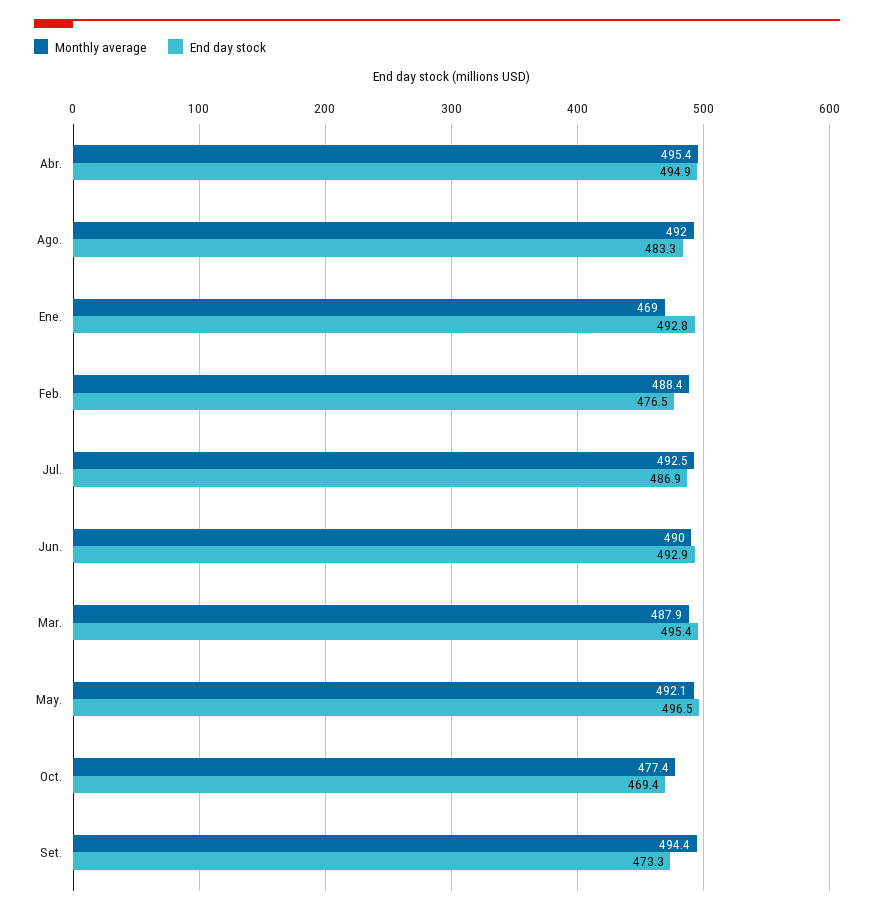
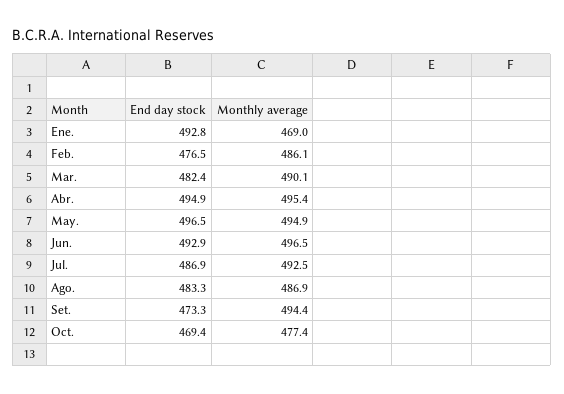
Monthly average, Ago.: 492 -> 486.9
Monthly average, Feb.: 488.4 -> 486.1
Monthly average, Jun.: 490 -> 496.5
Monthly average, Mar.: 487.9 -> 490.1
End day stock, Mar.: 495.4 -> 482.4
Monthly average, May.: 492.1 -> 494.9

